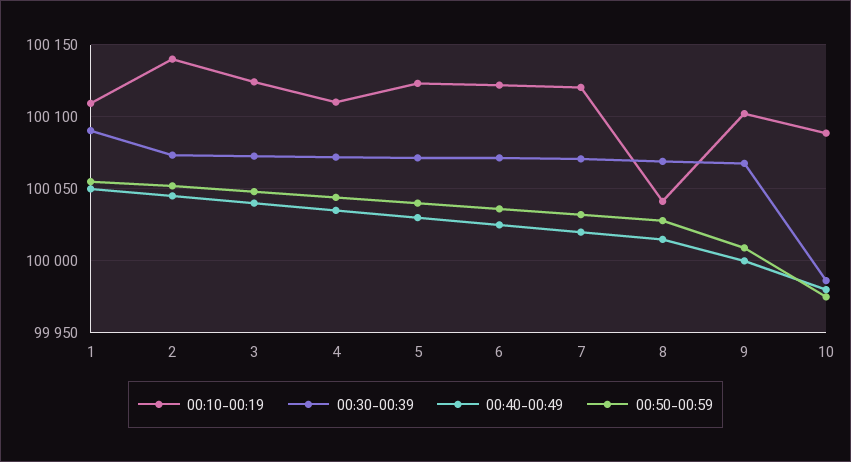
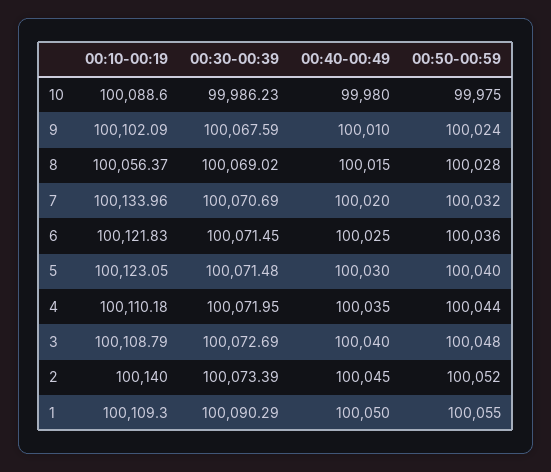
00:10-00:19, 3: 100125 -> 100108.79
00:10-00:19, 7: 100120 -> 100133.96
00:10-00:19, 8: 100040 -> 100056.37
00:40-00:49, 9: 100000 -> 100010
00:50-00:59, 9: 100010 -> 100024

